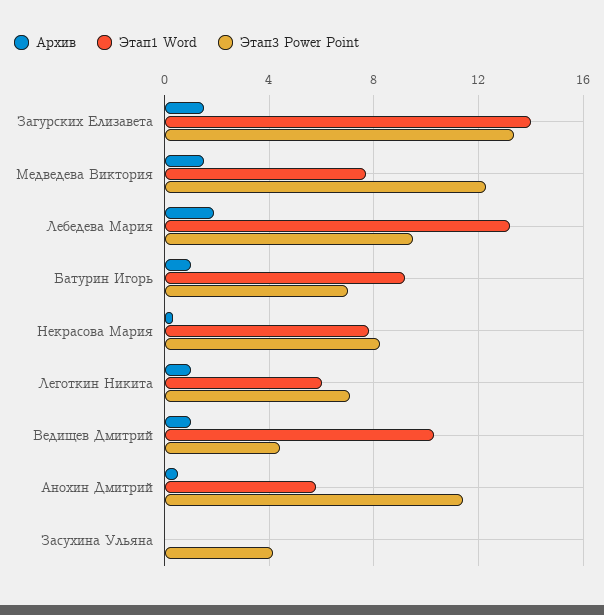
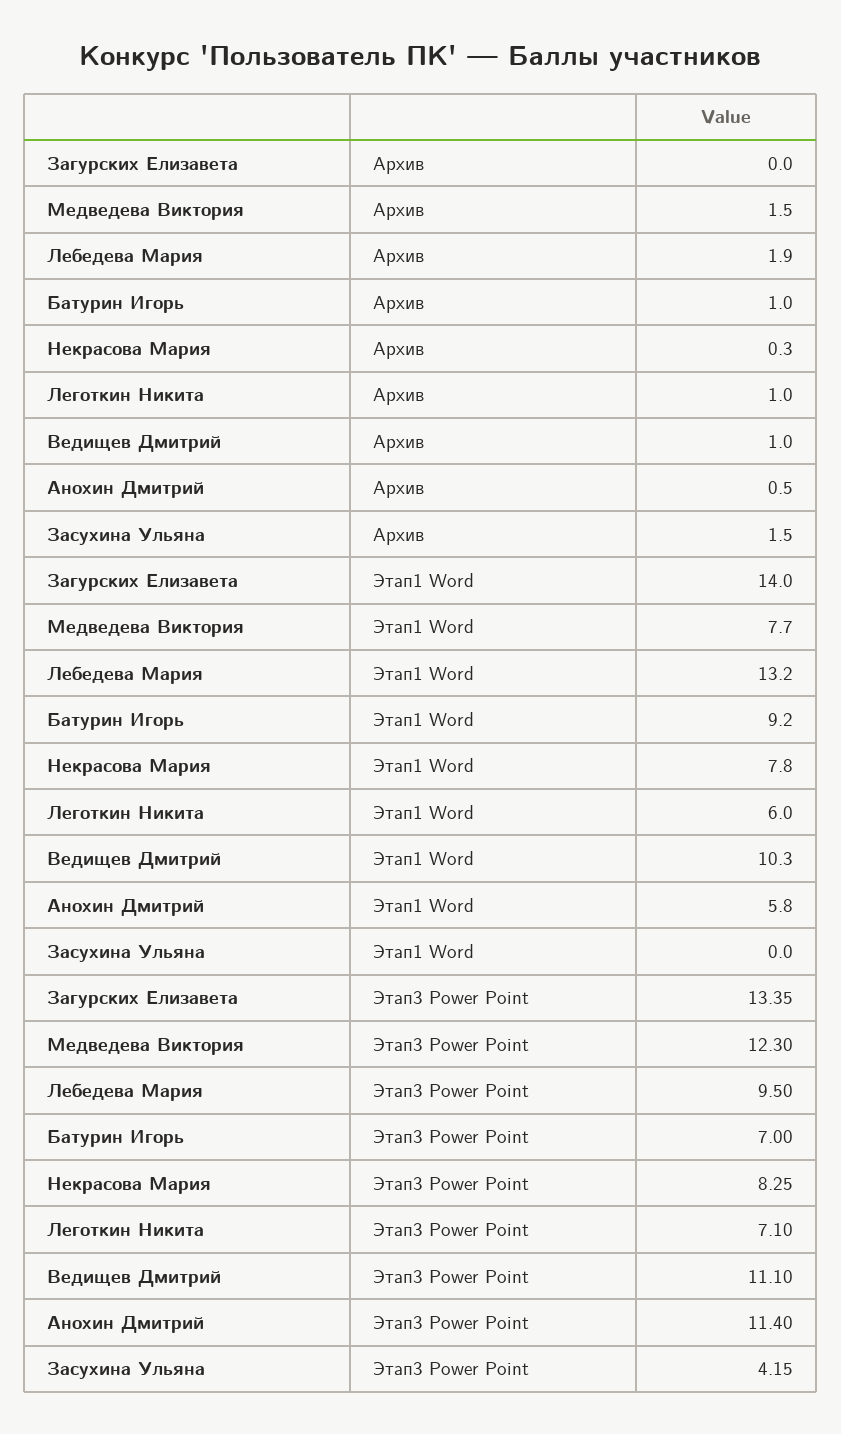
Архив, Загурских Елизавета: 1.5 -> 0
Этап3 Power Point, Ведищев Дмитрий: 4.5 -> 11.1
Архив, Засухина Ульяна: 0 -> 1.5

